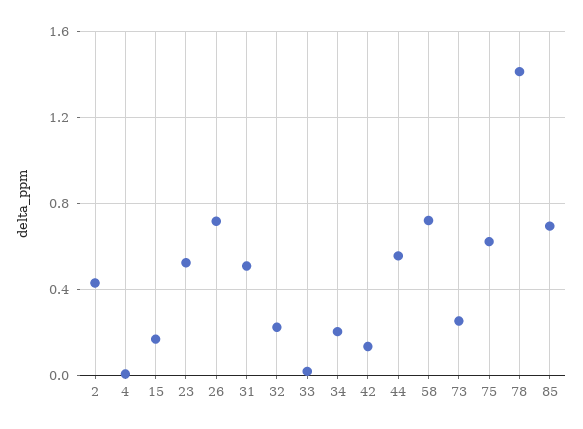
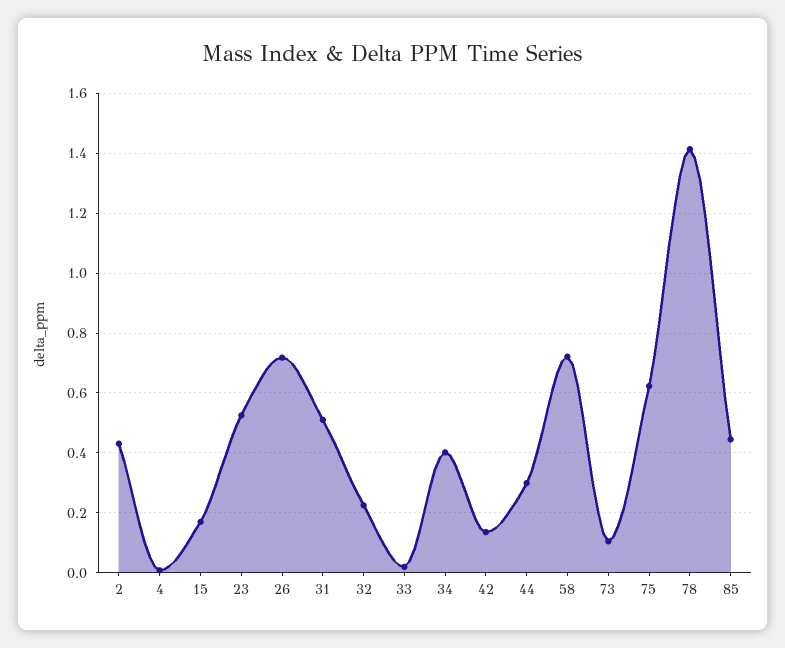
34: 0.2 -> 0.4
44: 0.55 -> 0.3
73: 0.25 -> 0.1
85: 0.7 -> 0.45

